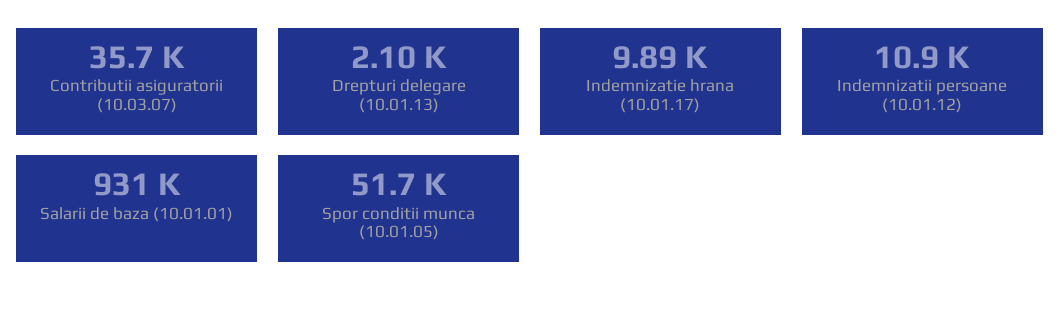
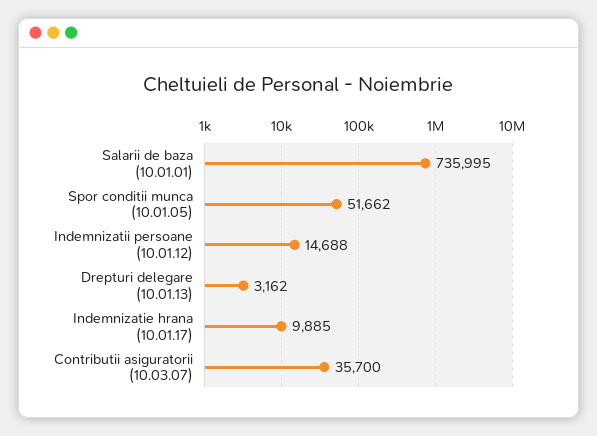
Drepturi delegare (10.01.13): 2100 -> 3162
Indemnizatii persoane (10.01.12): 10900 -> 14688
Salarii de baza (10.01.01): 931000 -> 735995

